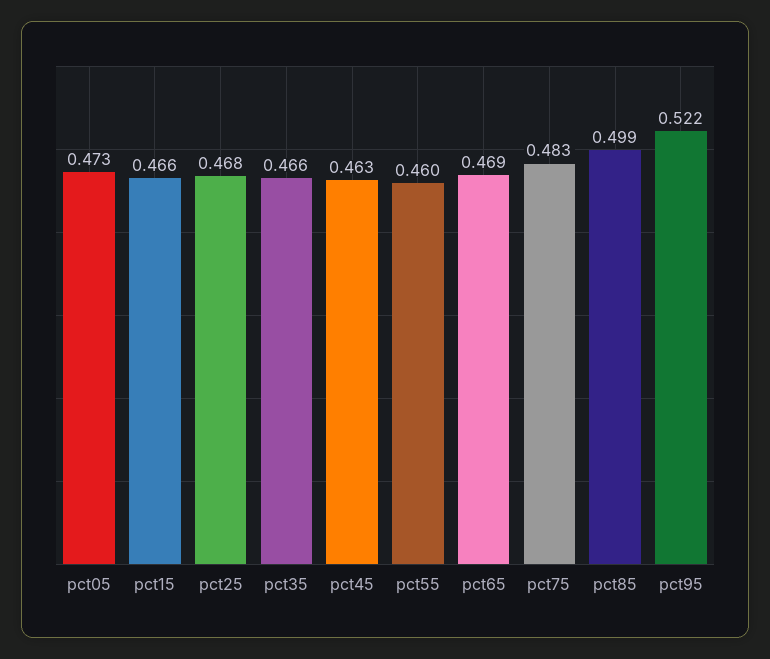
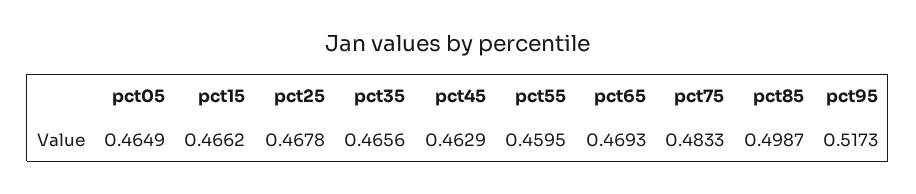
pct05: 0.473 -> 0.4649
pct95: 0.522 -> 0.5173

